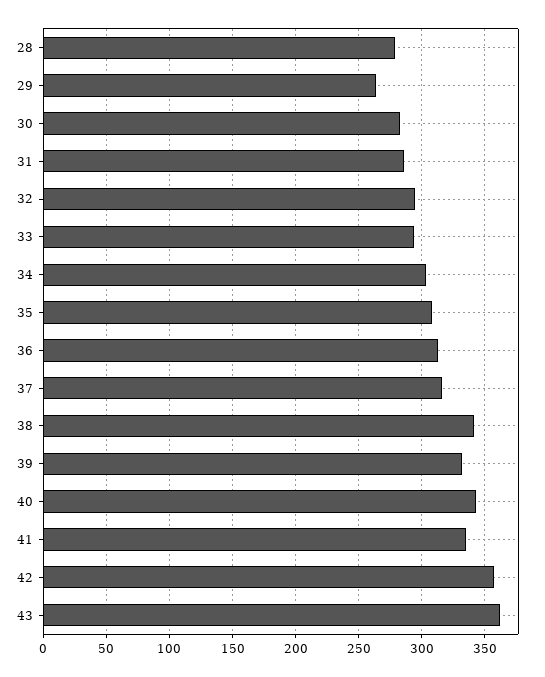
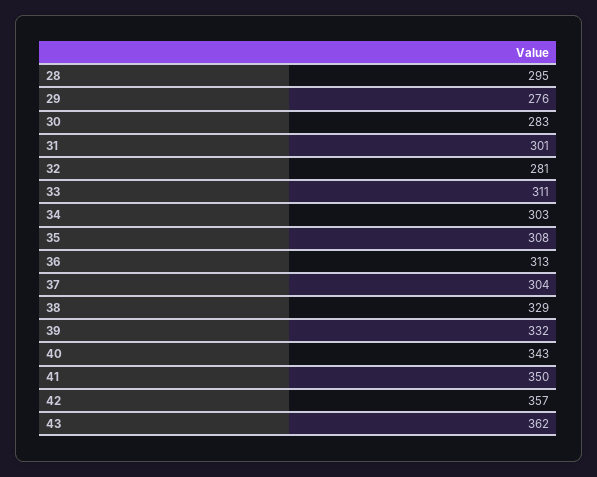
28: 280 -> 295
29: 265 -> 276
31: 285 -> 301
32: 295 -> 281
33: 295 -> 311
37: 315 -> 304
38: 340 -> 329
41: 335 -> 350

